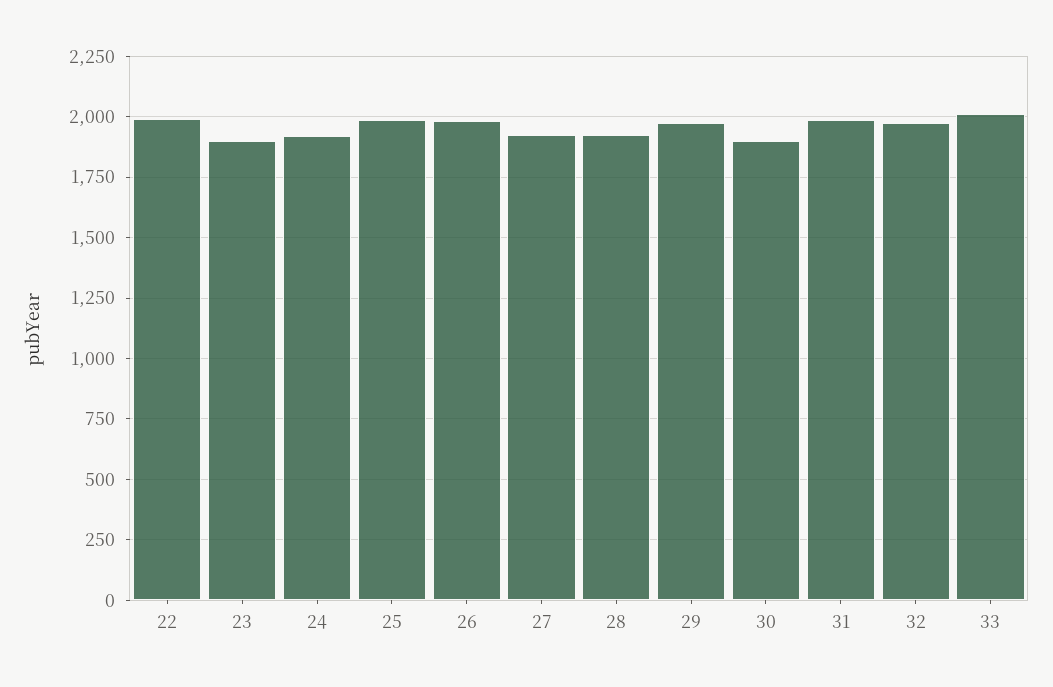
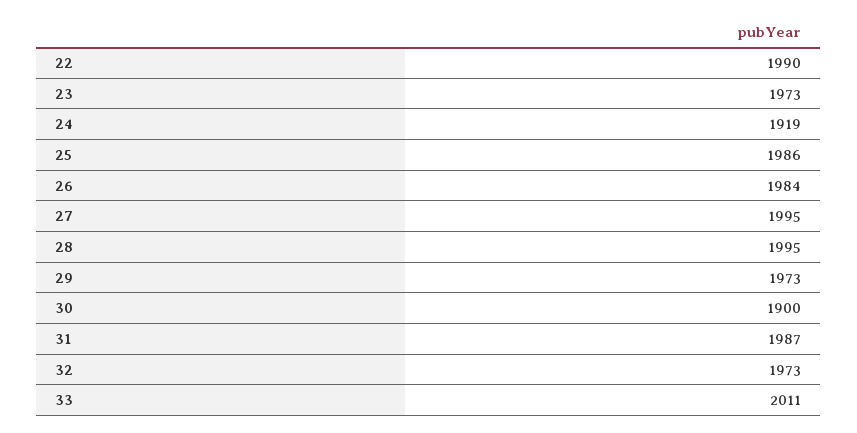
23: 1900 -> 1973
27: 1925 -> 1995
28: 1925 -> 1995

